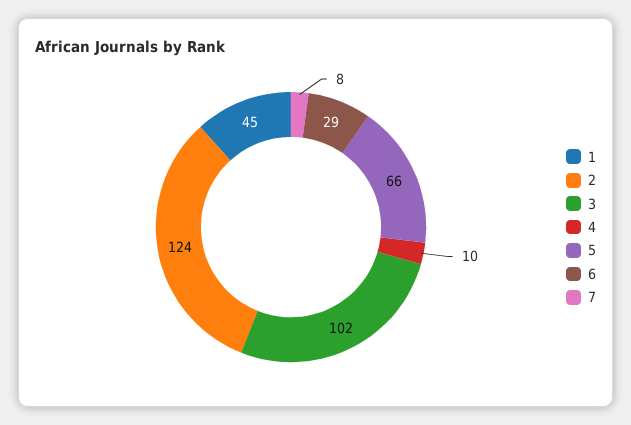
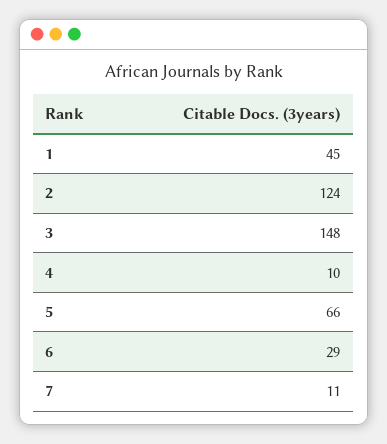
3: 102 -> 148
7: 8 -> 11

